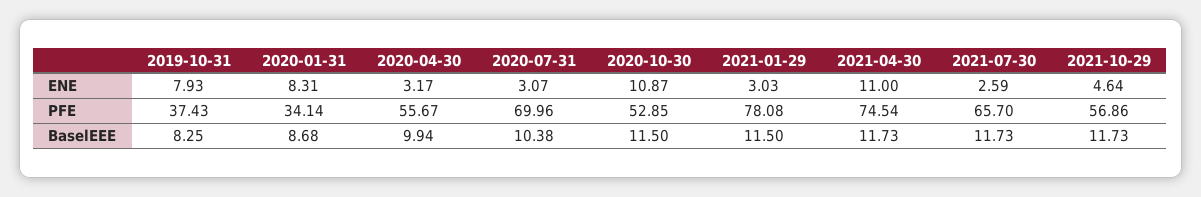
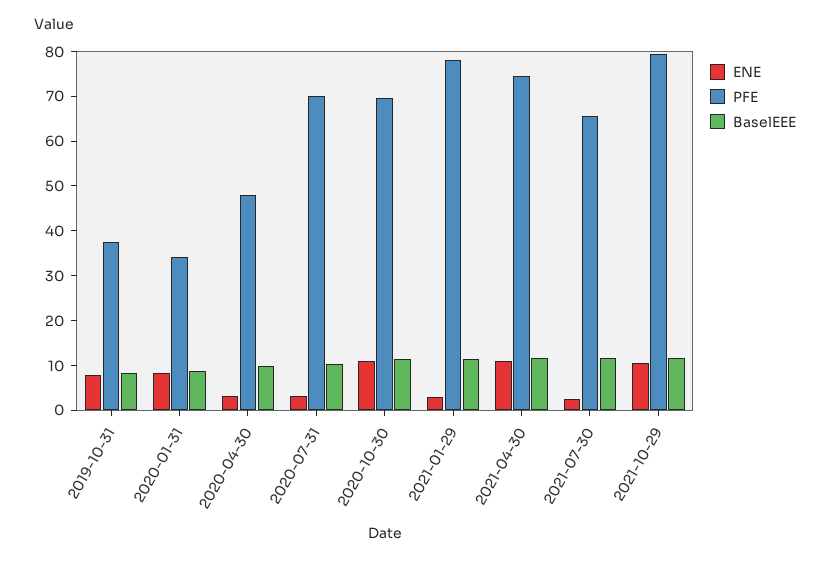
ENE, 2021-10-29: 4.64 -> 10
PFE, 2020-04-30: 55.67 -> 48
PFE, 2020-10-30: 52.85 -> 70
PFE, 2021-10-29: 56.86 -> 80

